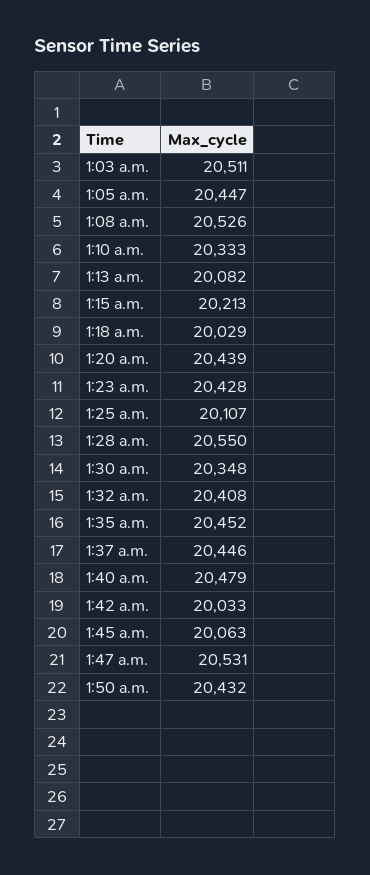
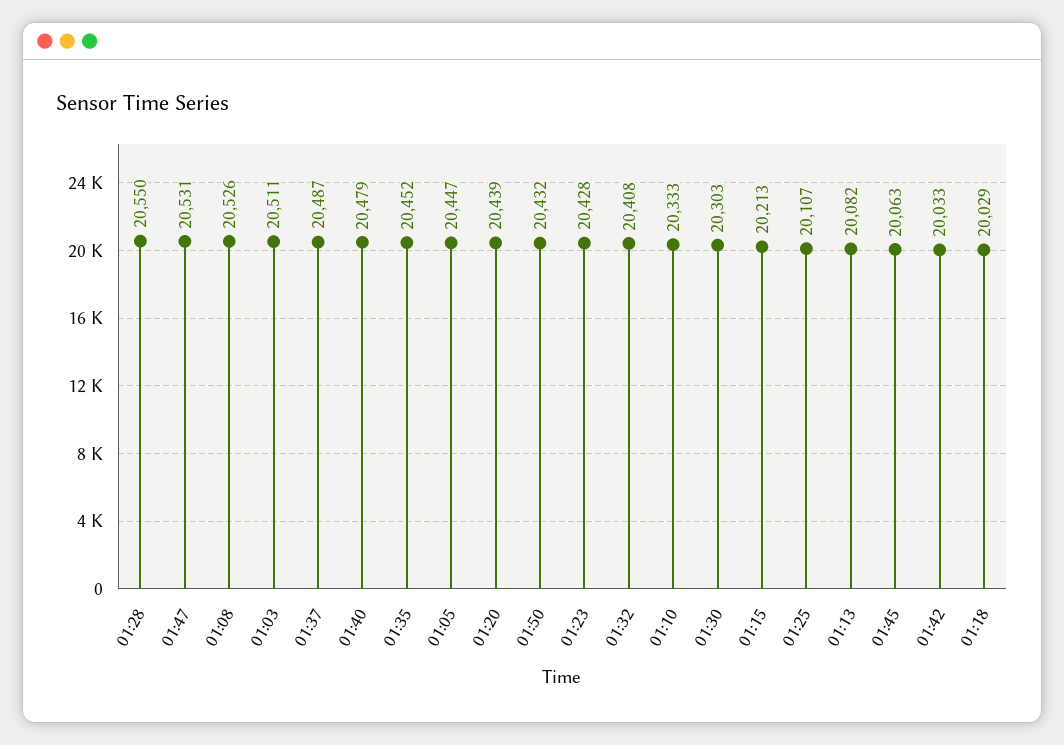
1:30 a.m.: 20348 -> 20303
1:37 a.m.: 20446 -> 20487

